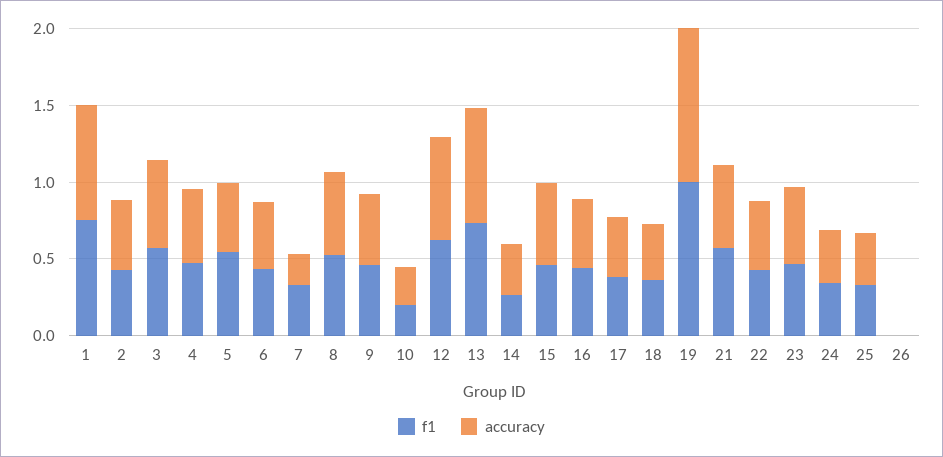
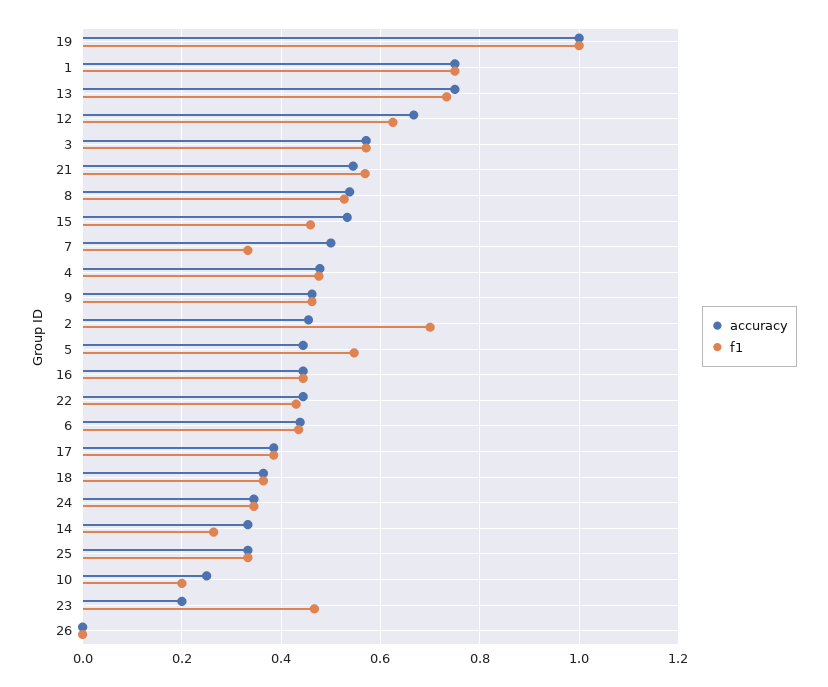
f1, 2: 0.4 -> 0.7
accuracy, 7: 0.2 -> 0.5
accuracy, 23: 0.5 -> 0.2

